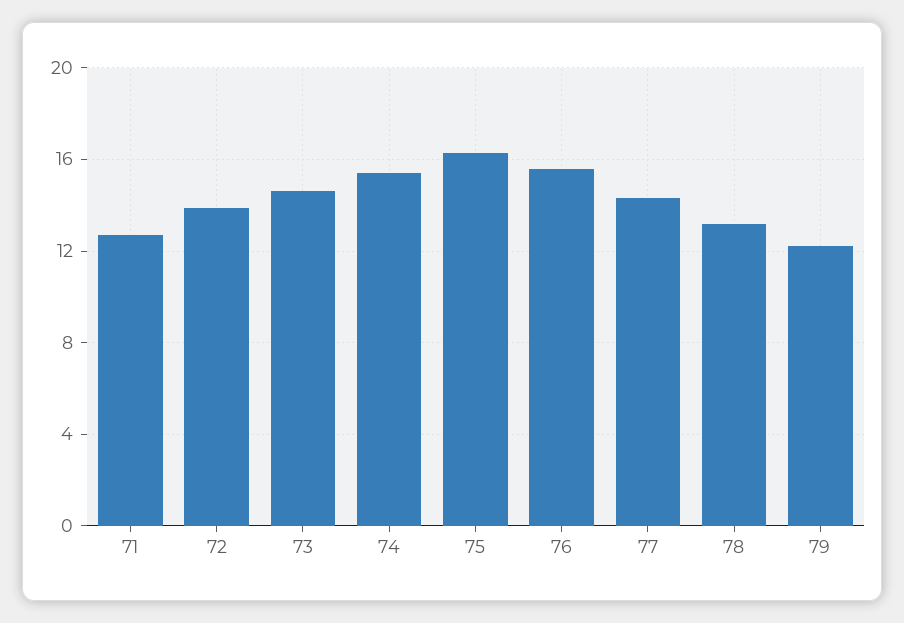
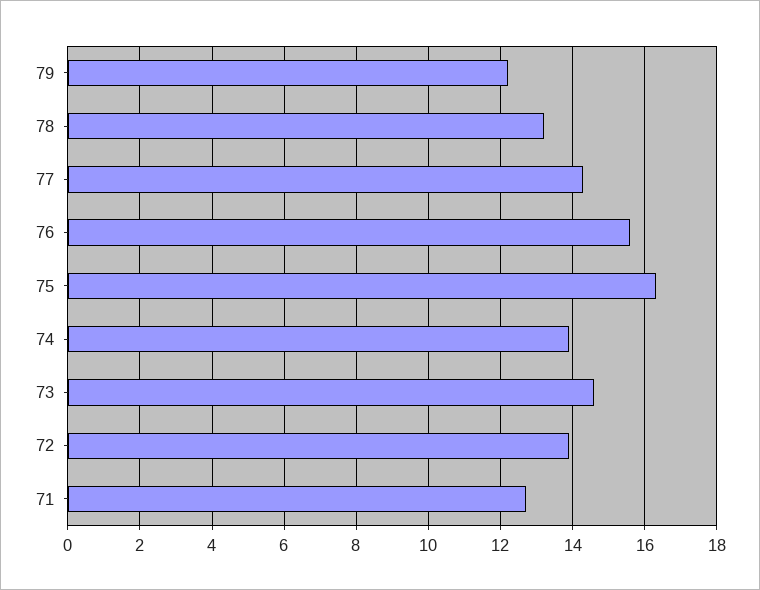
74: 15.5 -> 14

